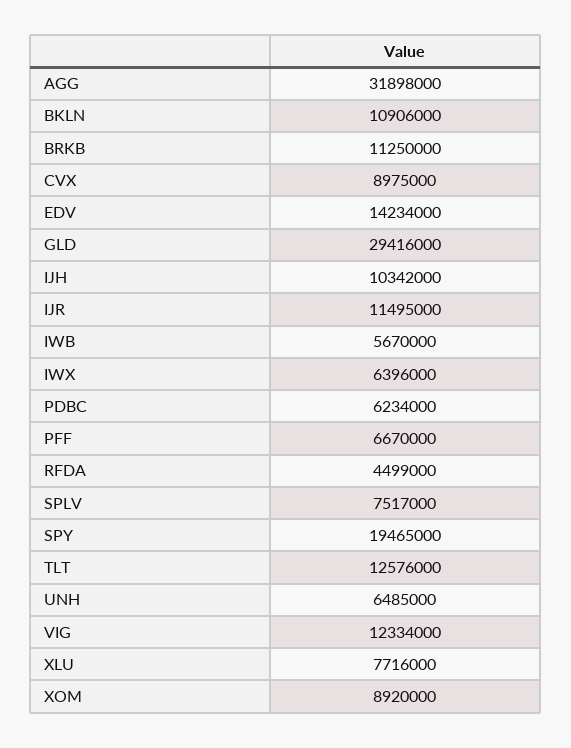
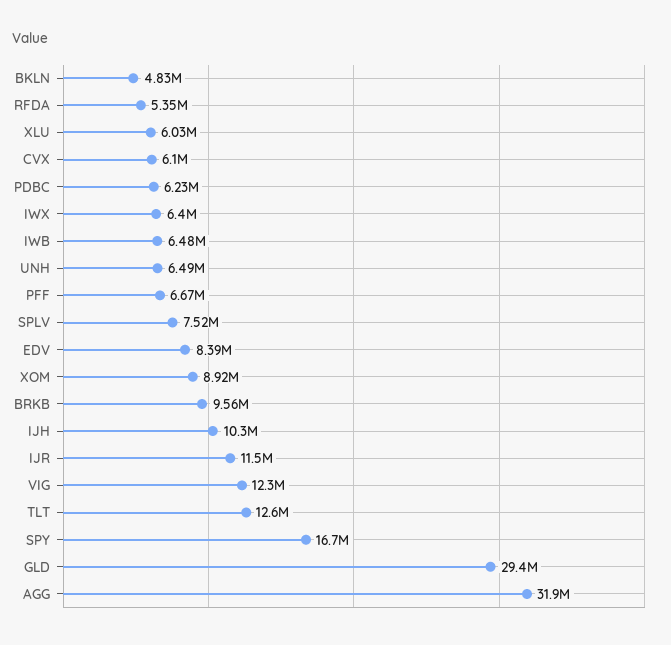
BKLN: 10906000 -> 4830000
BRKB: 11250000 -> 9560000
CVX: 8975000 -> 6100000
EDV: 14234000 -> 8390000
IWB: 5670000 -> 6480000
RFDA: 4499000 -> 5350000
SPY: 19465000 -> 16700000
XLU: 7716000 -> 6030000

